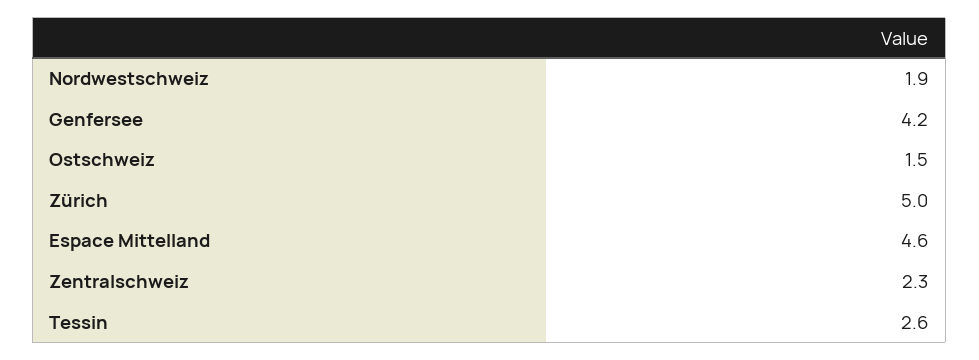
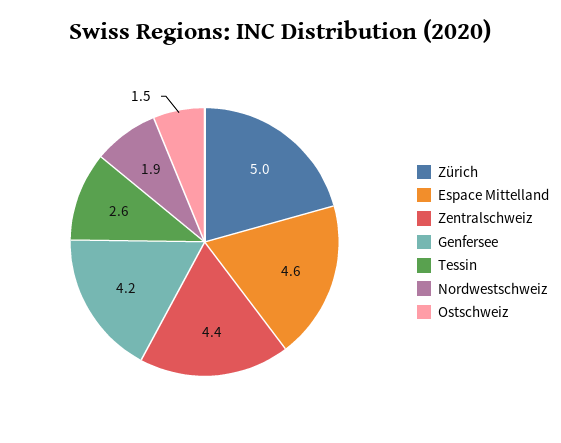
Zentralschweiz: 2.3 -> 4.4

